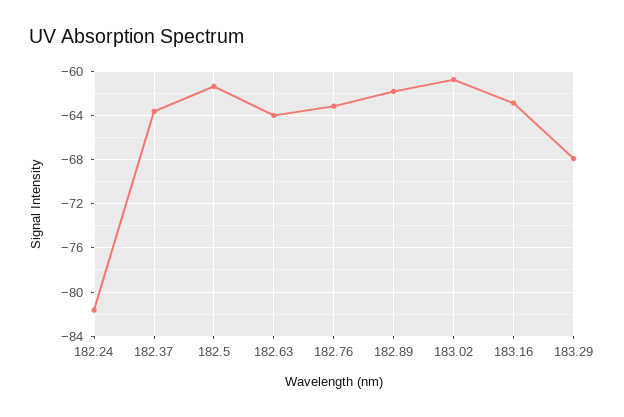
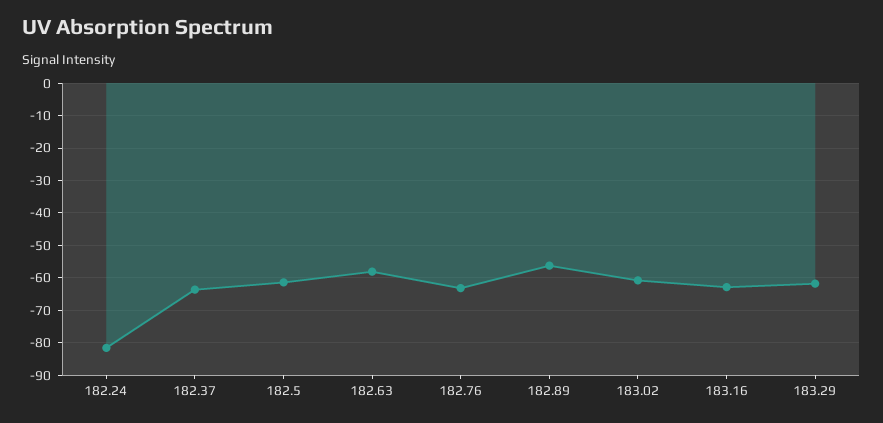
182.63: -64 -> -58
182.89: -62 -> -56
183.29: -68 -> -62

